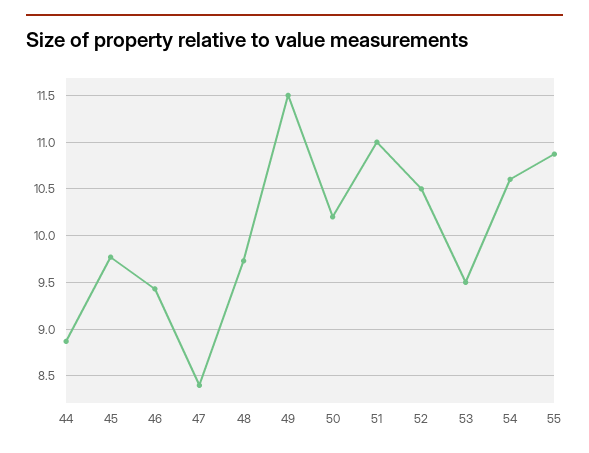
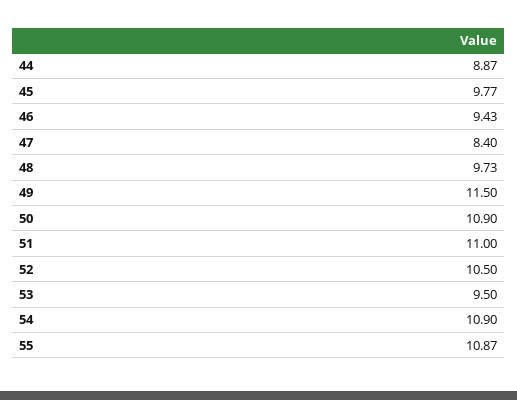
50: 10.2 -> 10.9
54: 10.6 -> 10.9

